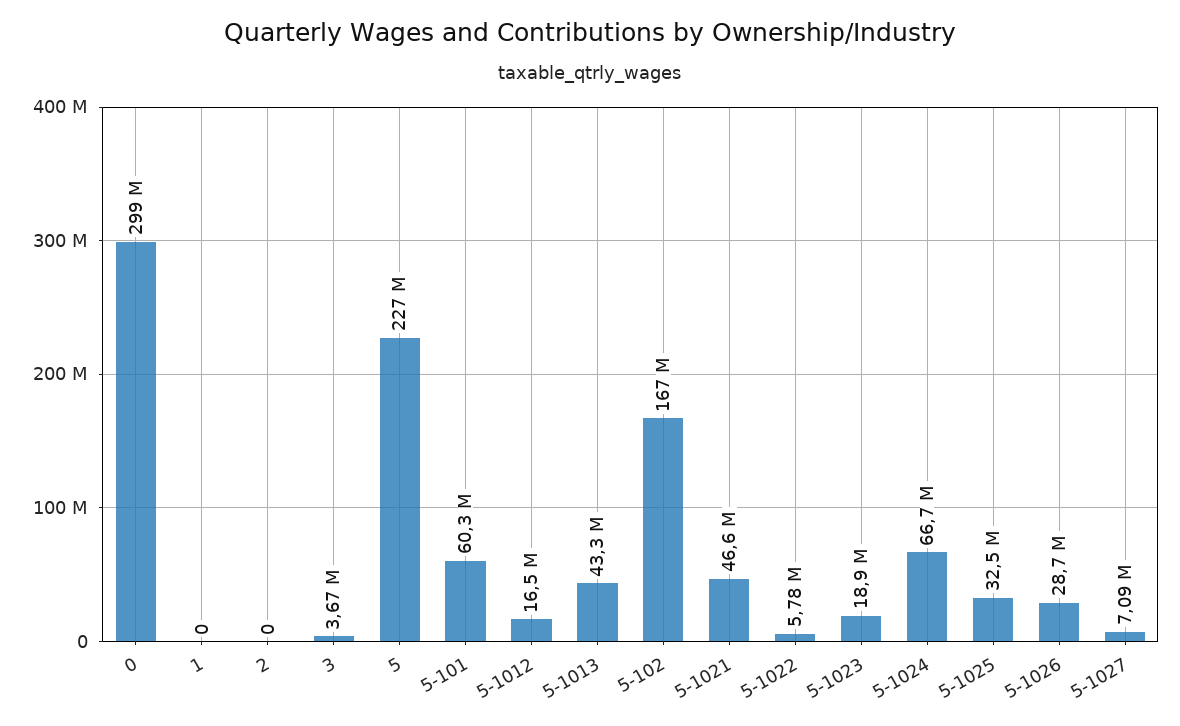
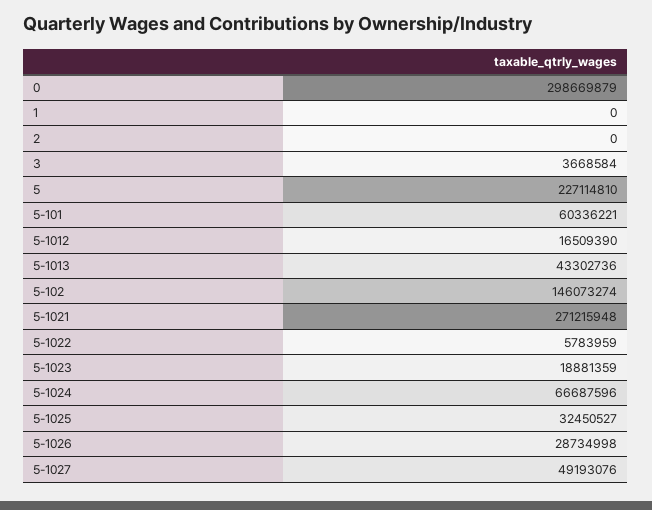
5-102: 167000000 -> 146073274
5-1021: 46600000 -> 271215948
5-1027: 7090000 -> 49193076

